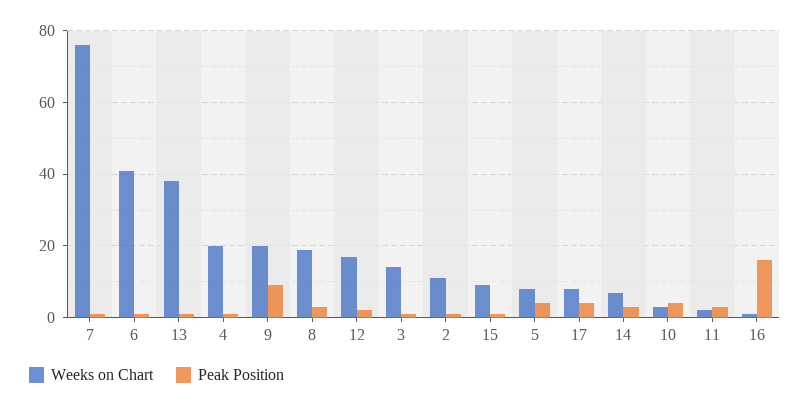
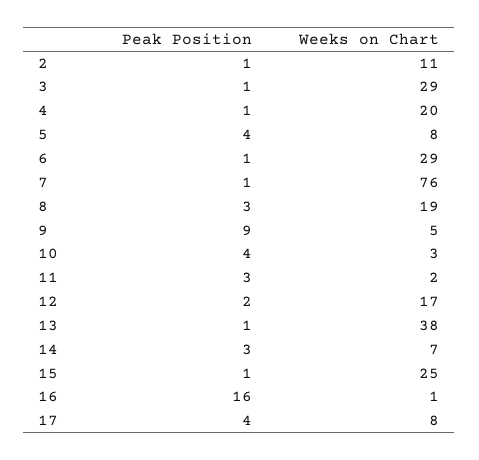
Weeks on Chart, 6: 40 -> 29
Weeks on Chart, 9: 20 -> 5
Weeks on Chart, 3: 15 -> 29
Weeks on Chart, 15: 10 -> 25

